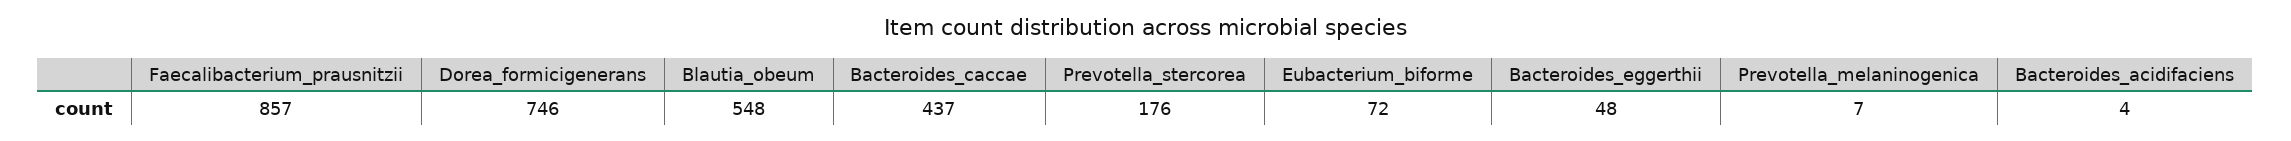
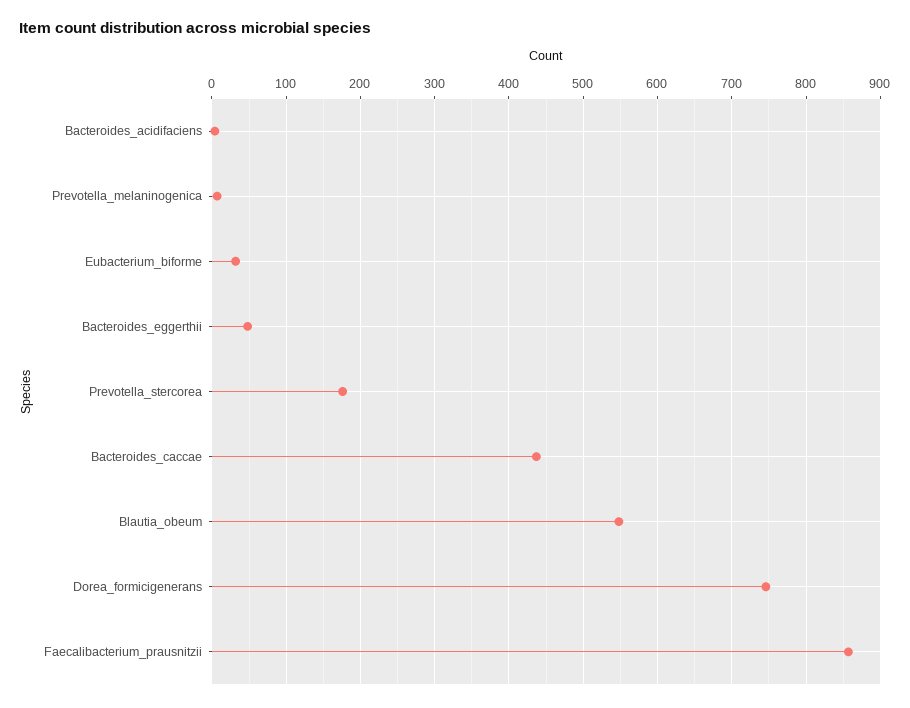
Eubacterium_biforme: 72 -> 30

